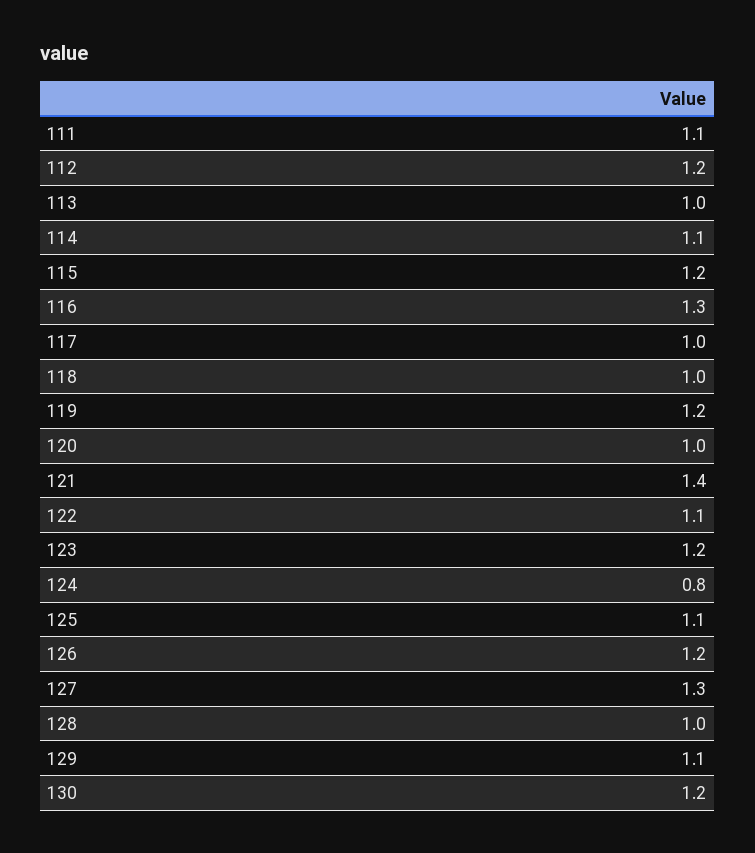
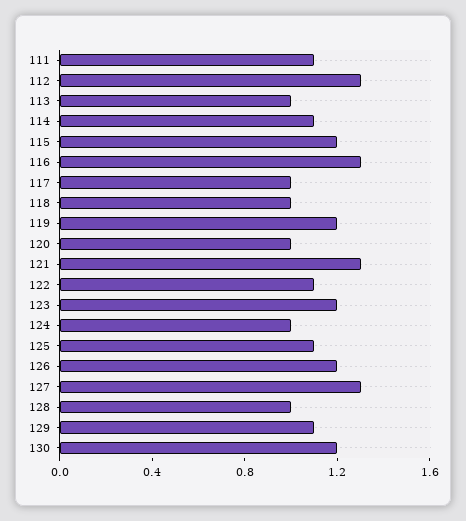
112: 1.2 -> 1.3
121: 1.4 -> 1.3
124: 0.8 -> 1

